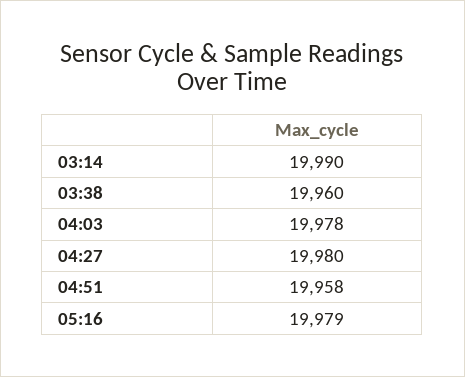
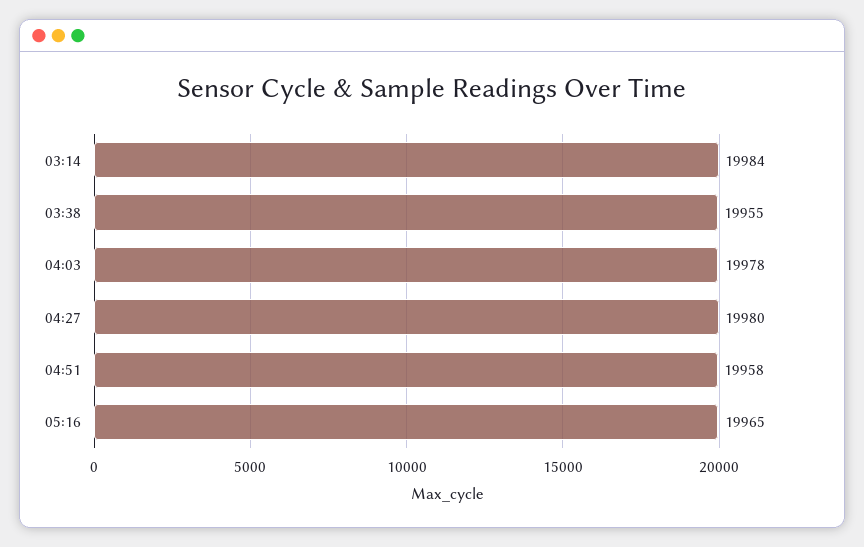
03:14: 19990 -> 19984
03:38: 19960 -> 19955
05:16: 19979 -> 19965

